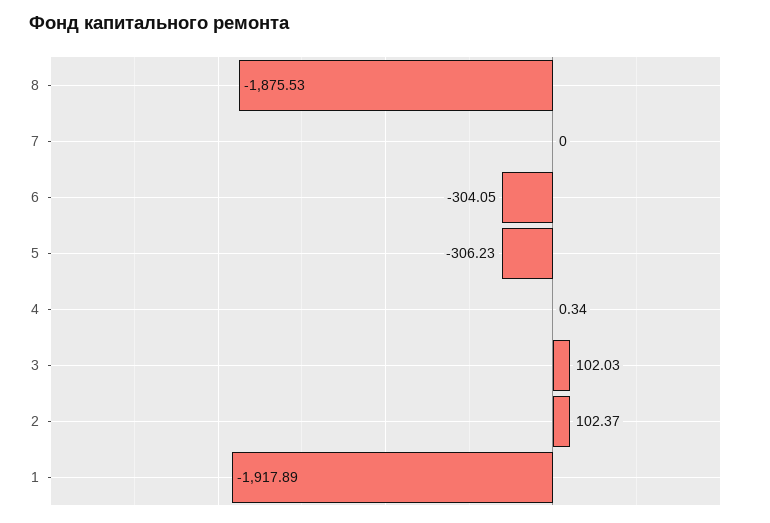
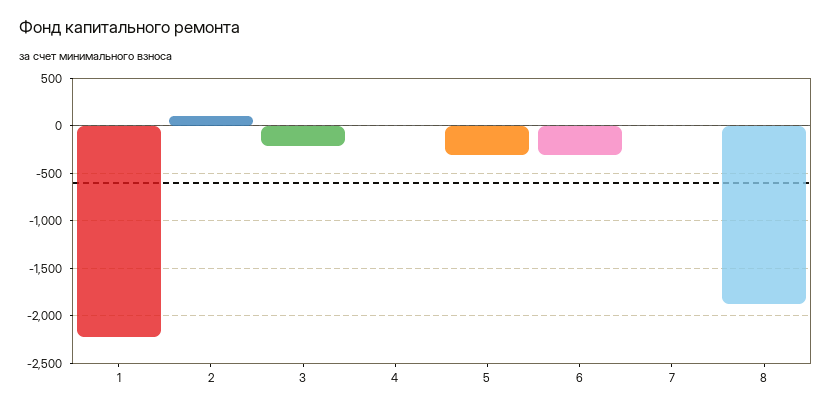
3: 102.03 -> -200
1: -1917.89 -> -2200

